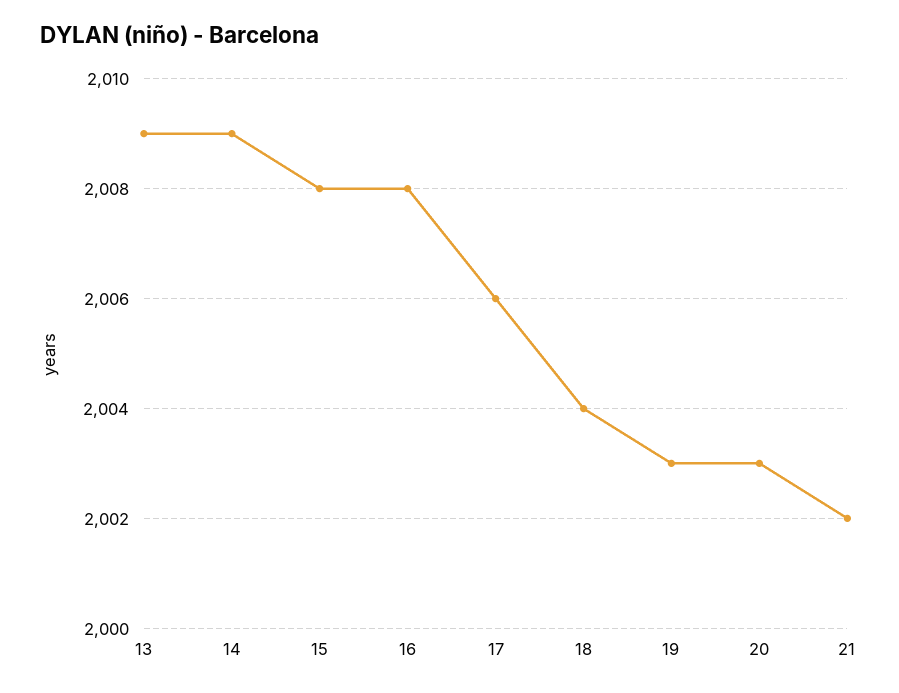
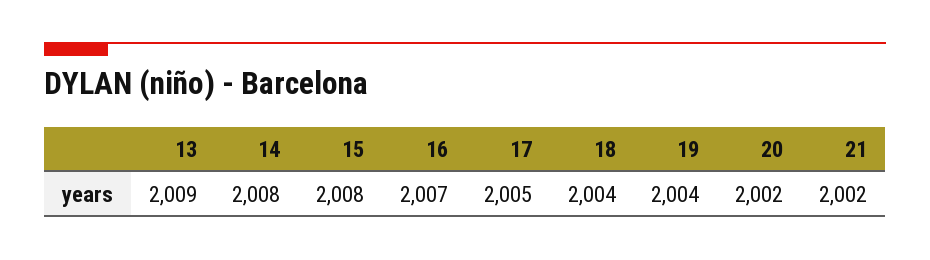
14: 2009 -> 2008
16: 2008 -> 2007
17: 2006 -> 2005
19: 2003 -> 2004
20: 2003 -> 2002

